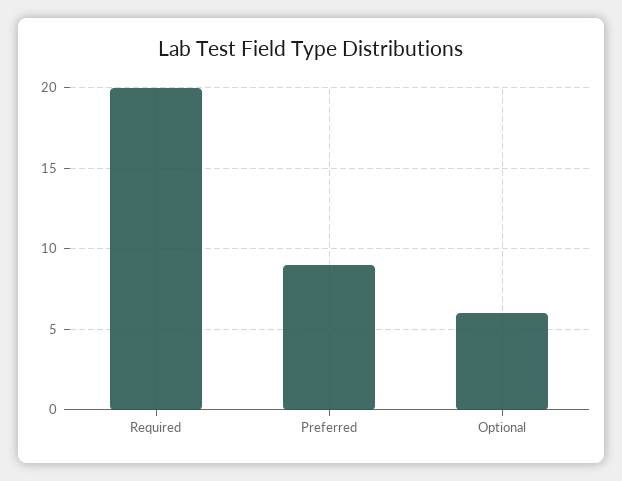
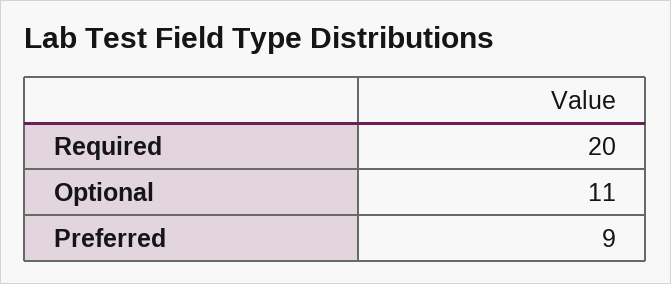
Optional: 6 -> 11

